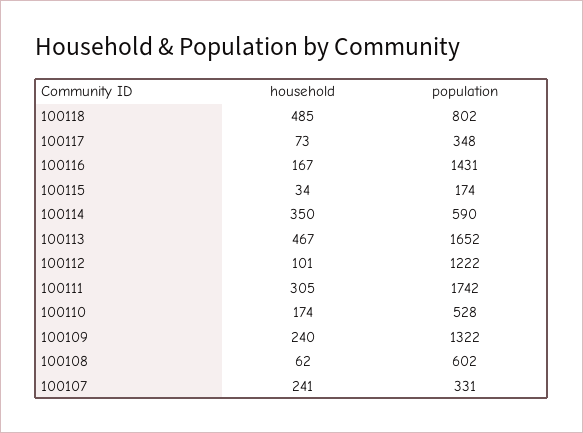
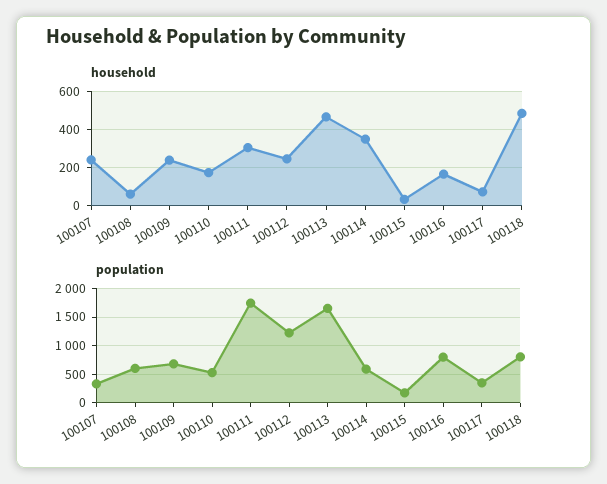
population, 100116: 1431 -> 750
household, 100112: 101 -> 250
population, 100109: 1322 -> 750

